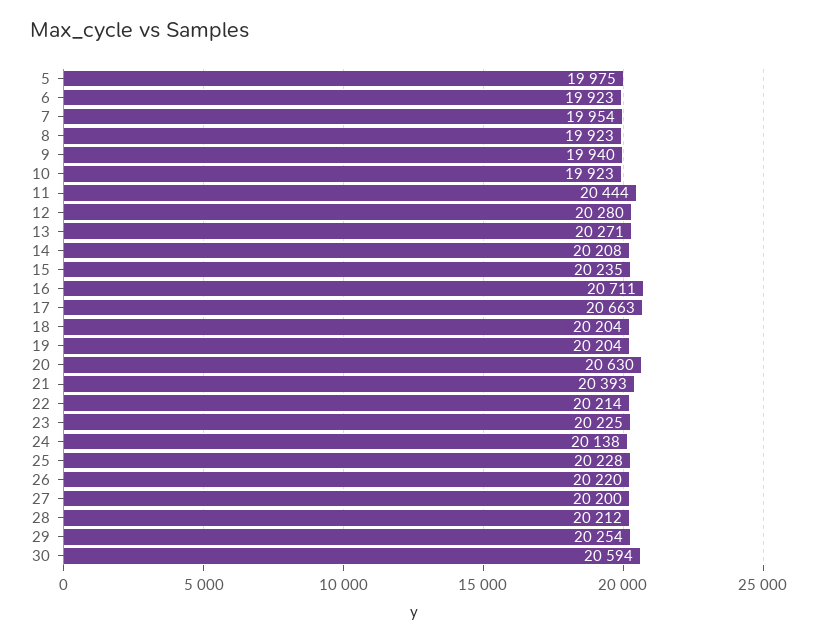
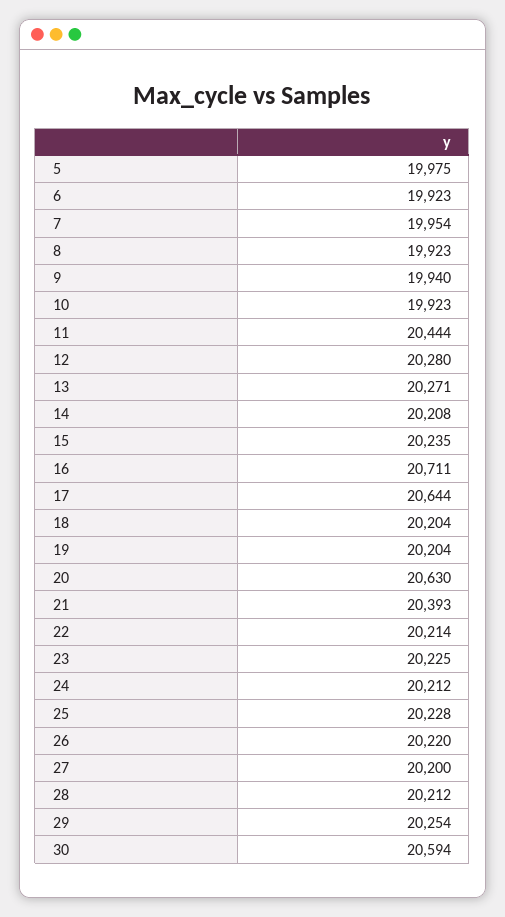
17: 20663 -> 20644
24: 20138 -> 20212

